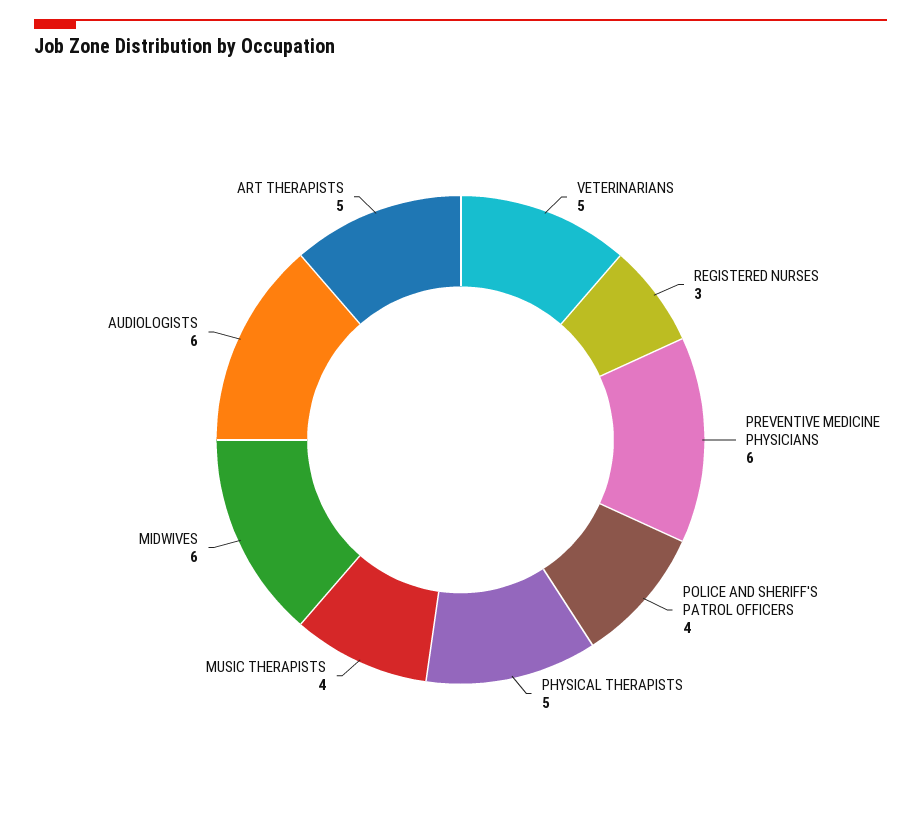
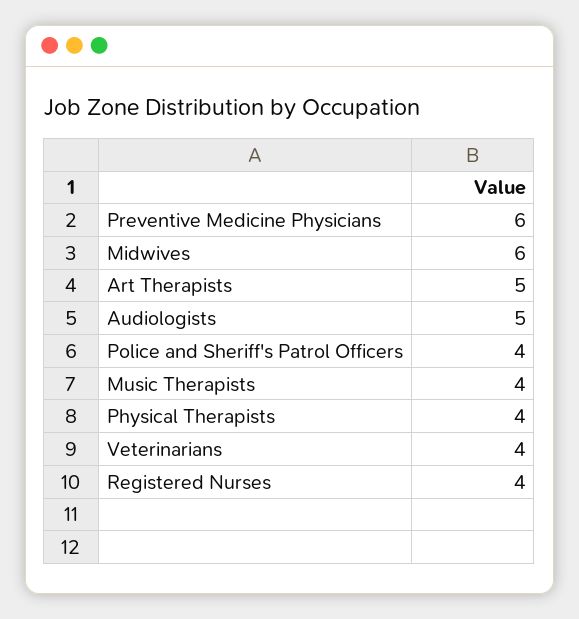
VETERINARIANS: 5 -> 4
REGISTERED NURSES: 3 -> 4
PHYSICAL THERAPISTS: 5 -> 4
AUDIOLOGISTS: 6 -> 5

